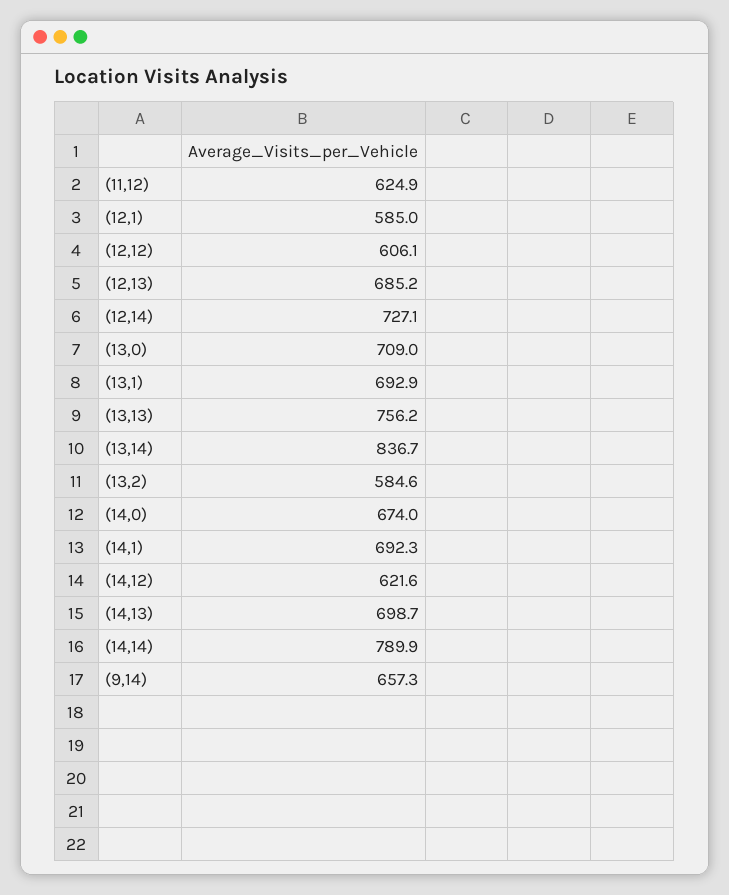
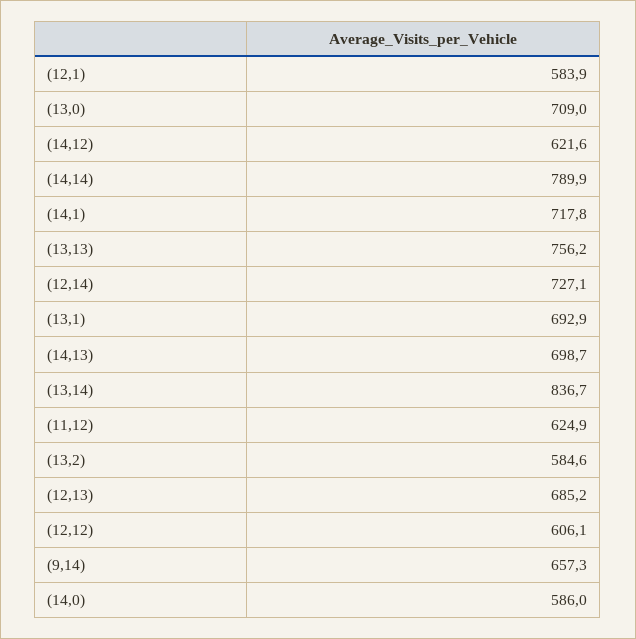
(12,1): 585 -> 583.9
(14,0): 674 -> 586
(14,1): 692.3 -> 717.8

